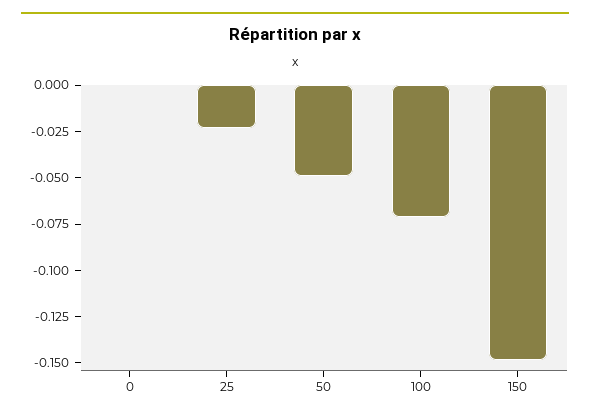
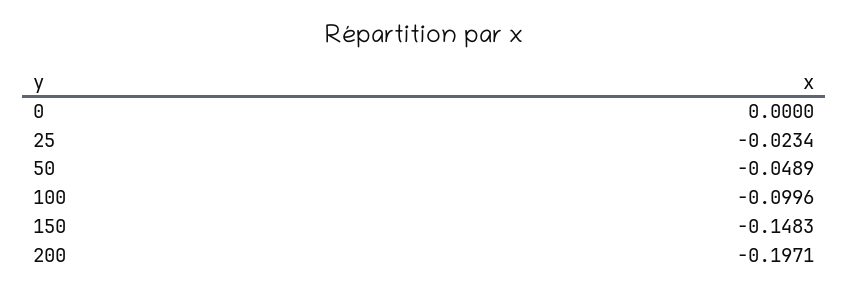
100: -0.07 -> -0.0996
200: none -> -0.1971

